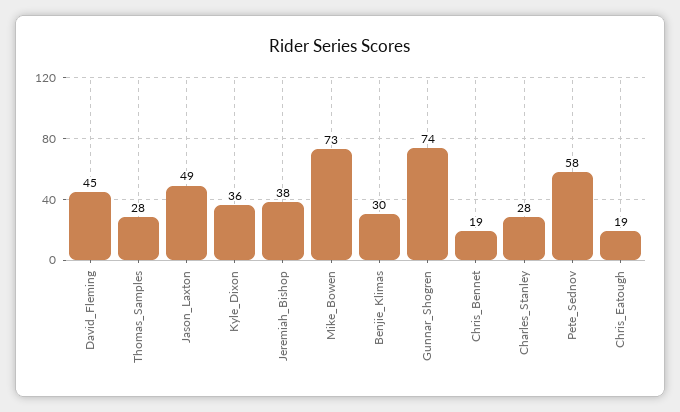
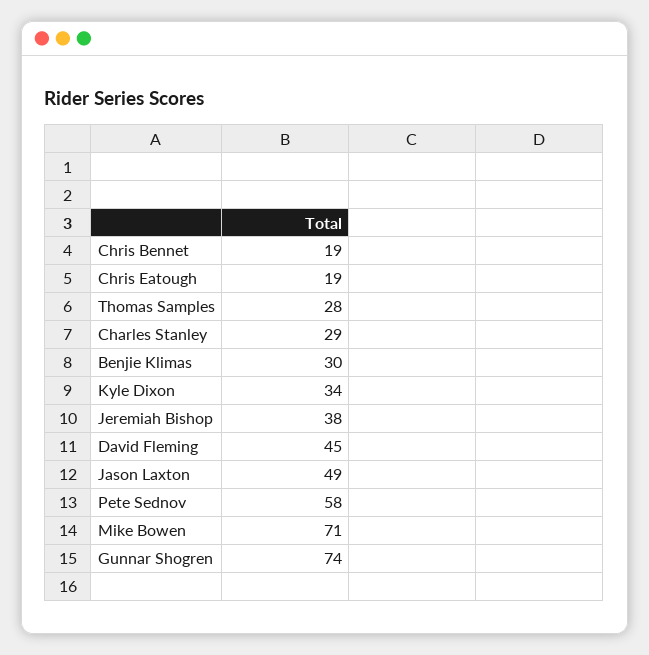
Kyle_Dixon: 36 -> 34
Mike_Bowen: 73 -> 71
Charles_Stanley: 28 -> 29

